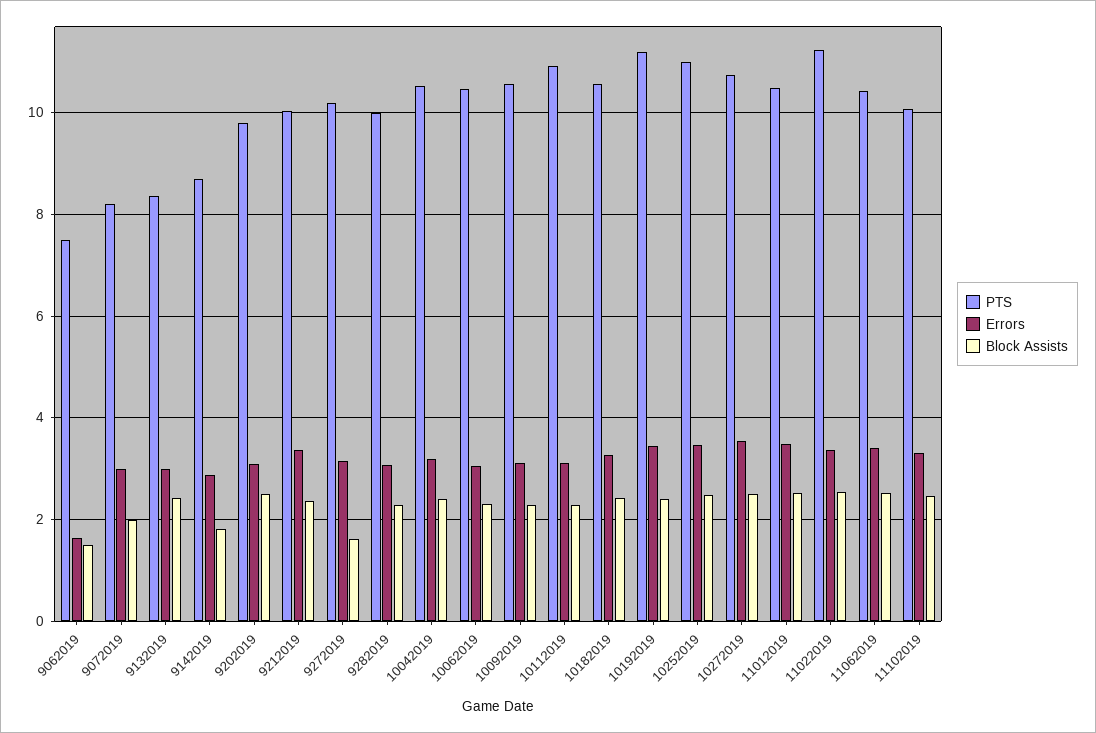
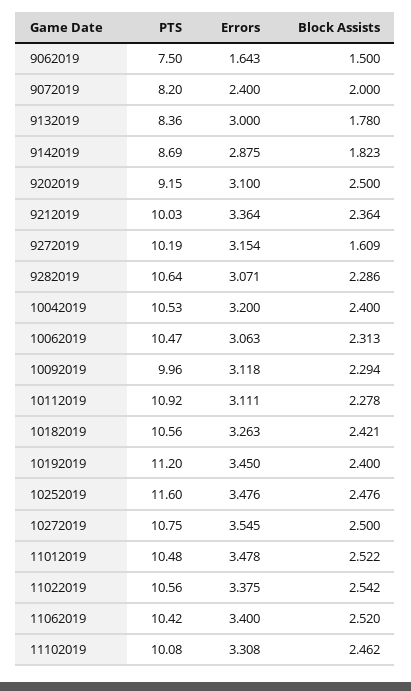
Errors, 9072019: 3 -> 2.4
Block Assists, 9132019: 2.4 -> 1.78
PTS, 9202019: 9.8 -> 9.15
PTS, 9282019: 10 -> 10.64
PTS, 10092019: 10.6 -> 9.96
PTS, 10252019: 11 -> 11.6
PTS, 11022019: 11.2 -> 10.56

